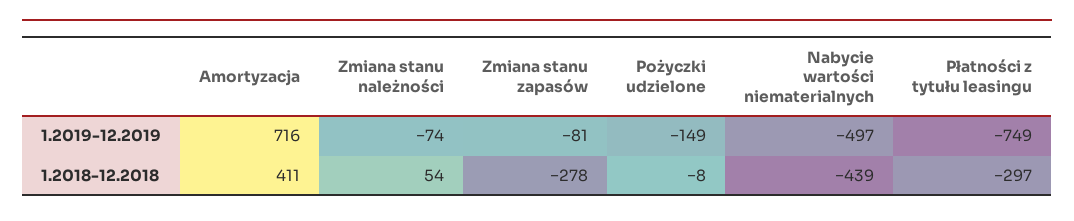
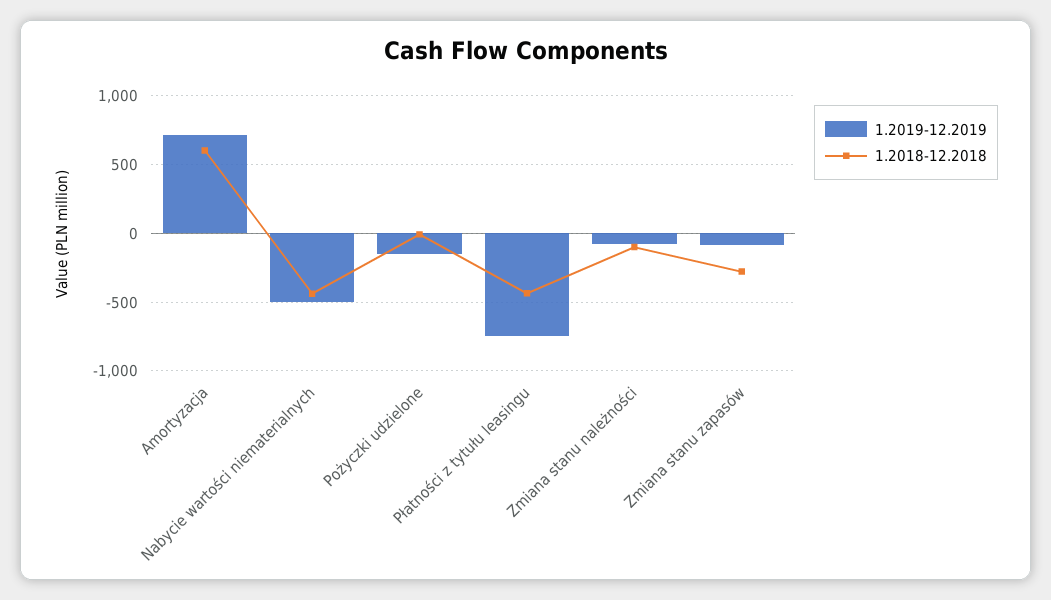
1.2018-12.2018, Amortyzacja: 411 -> 600
1.2018-12.2018, Zmiana stanu należności: 54 -> -100
1.2018-12.2018, Płatności z tytułu leasingu: -297 -> -450

